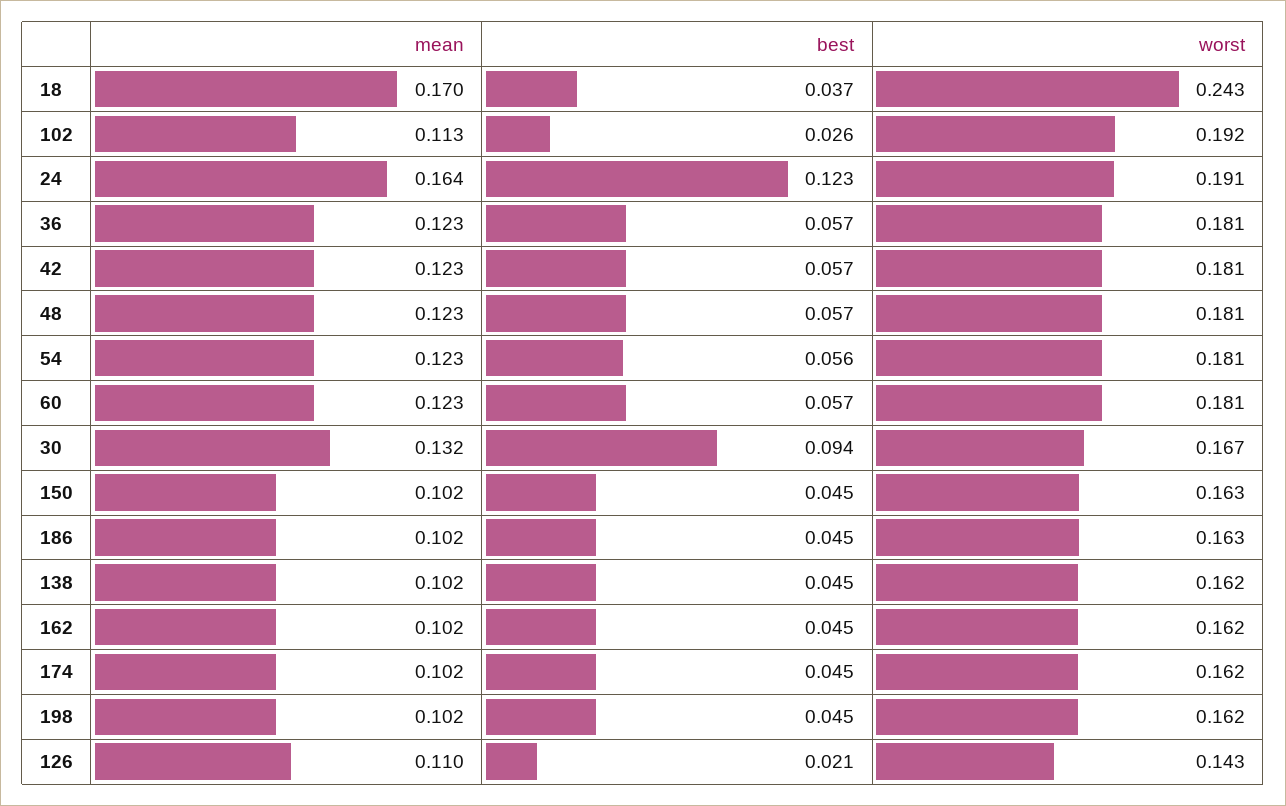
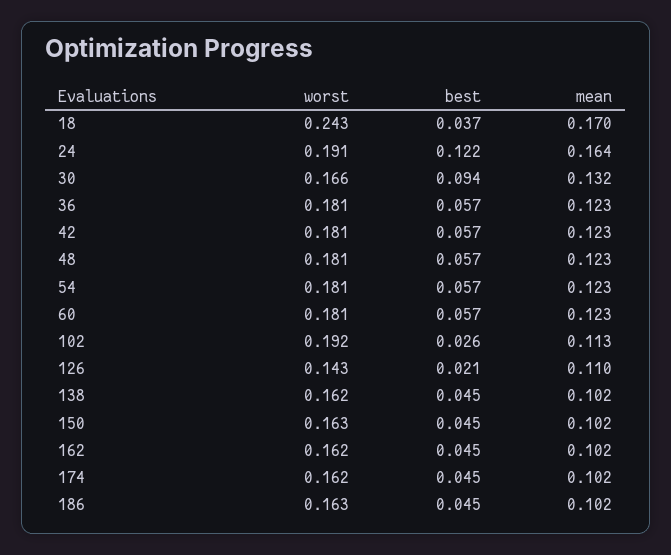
best, 24: 0.123 -> 0.122
best, 54: 0.056 -> 0.057
worst, 30: 0.167 -> 0.166
mean, 198: 0.102 -> none
best, 198: 0.045 -> none
worst, 198: 0.162 -> none

